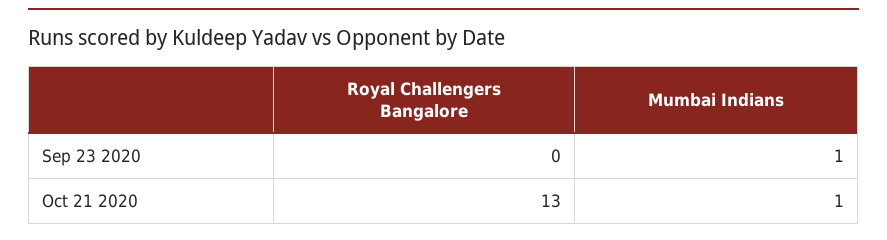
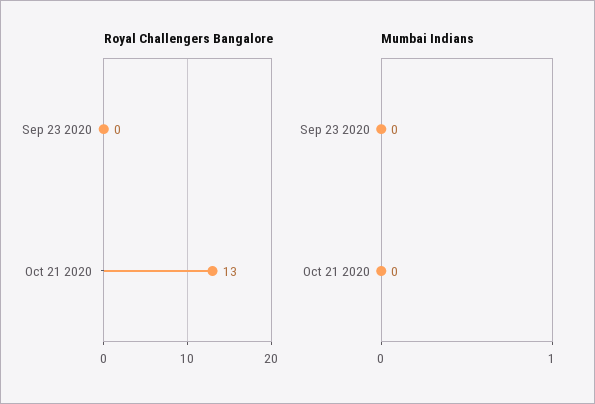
Mumbai Indians, Sep 23 2020: 1 -> 0
Mumbai Indians, Oct 21 2020: 1 -> 0

